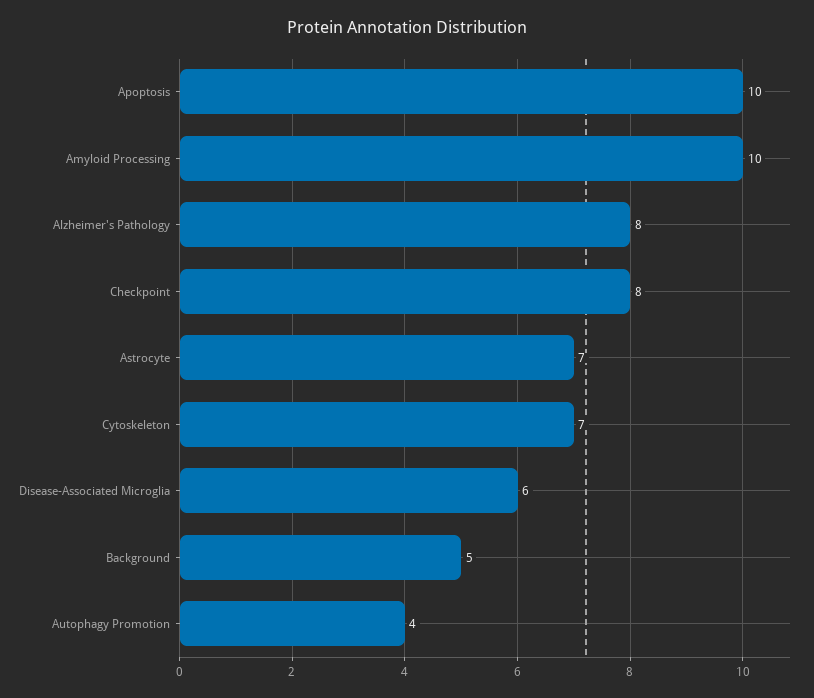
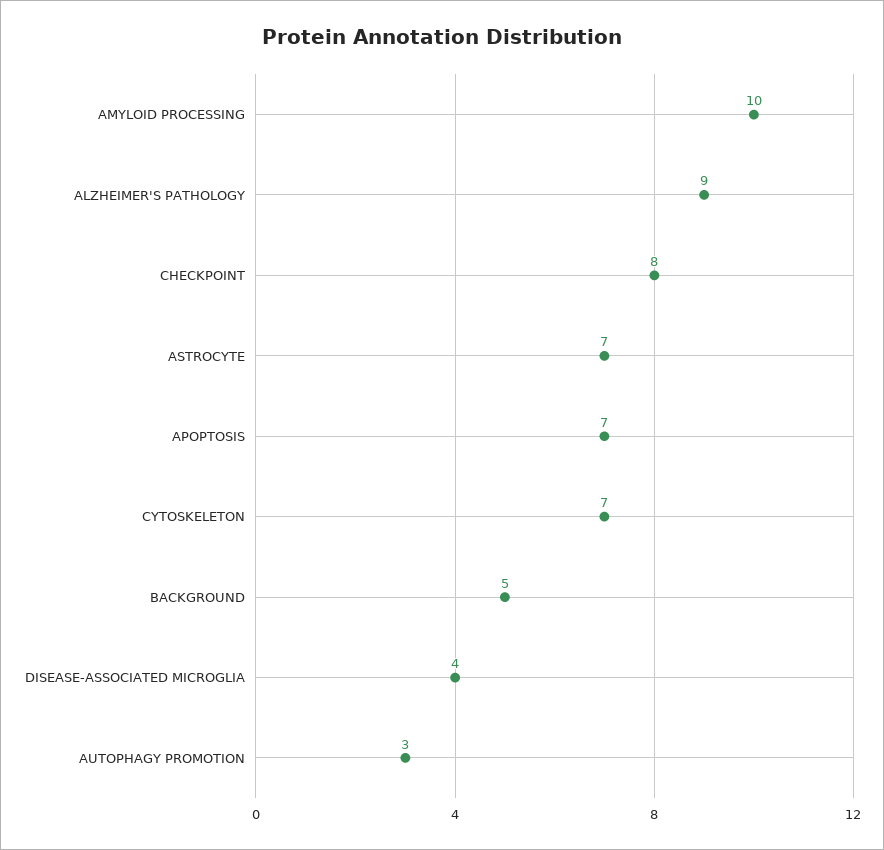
Apoptosis: 10 -> 7
Alzheimer's Pathology: 8 -> 9
Disease-Associated Microglia: 6 -> 4
Autophagy Promotion: 4 -> 3

